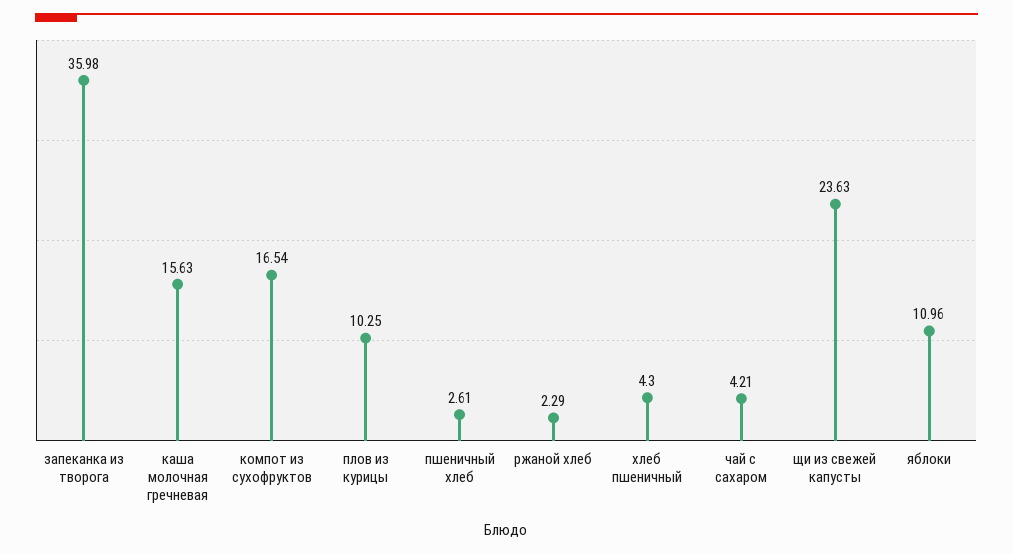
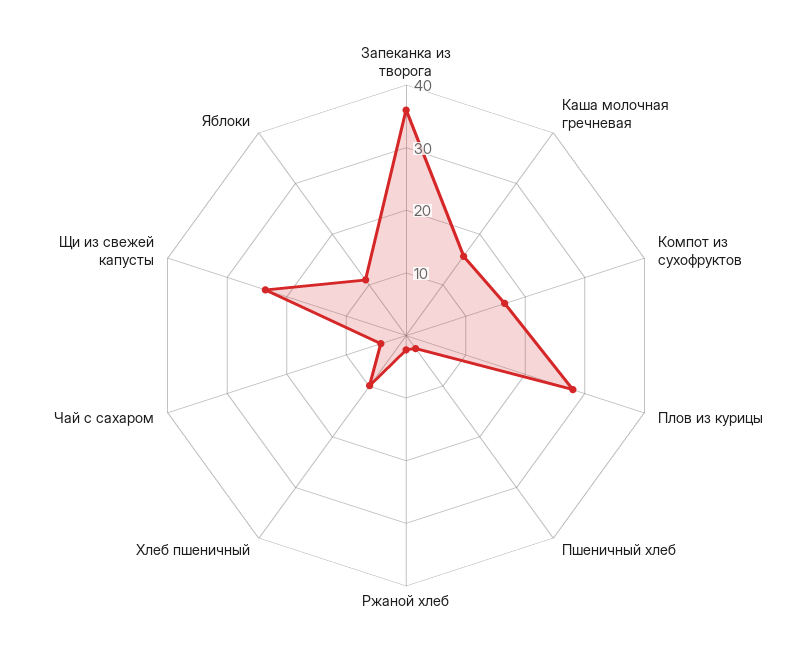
плов из курицы: 10.25 -> 28
хлеб пшеничный: 4.3 -> 10

